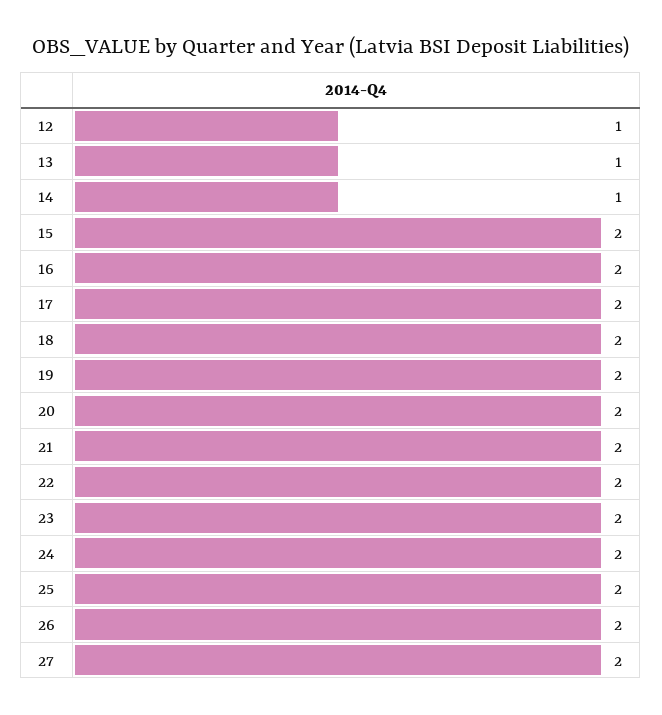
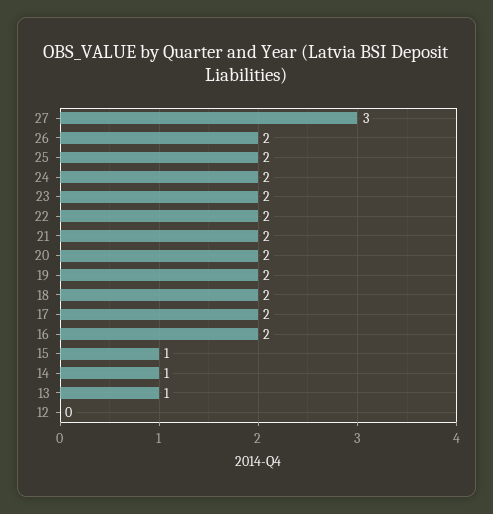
12: 1 -> 0
15: 2 -> 1
27: 2 -> 3

